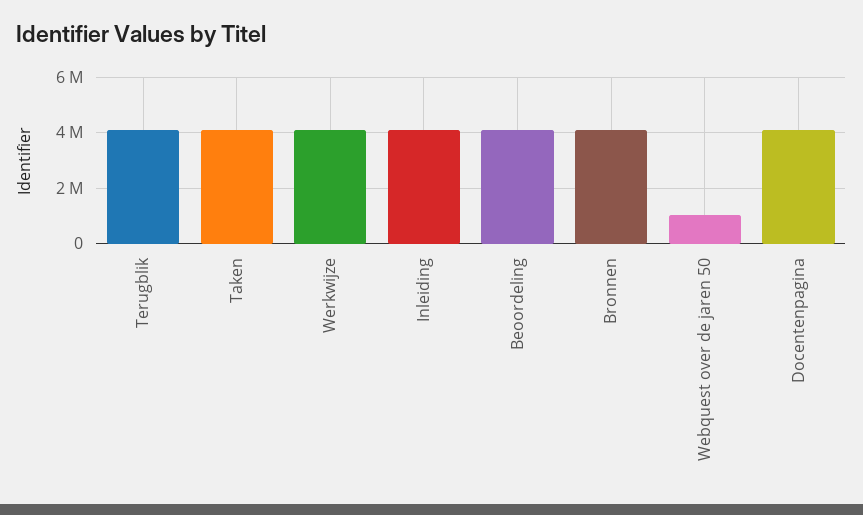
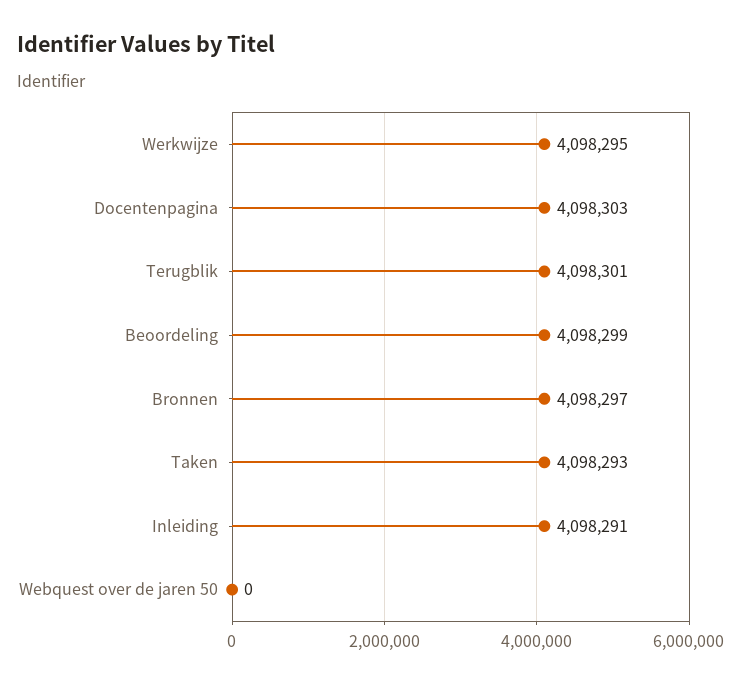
Webquest over de jaren 50: 1000000 -> 0

